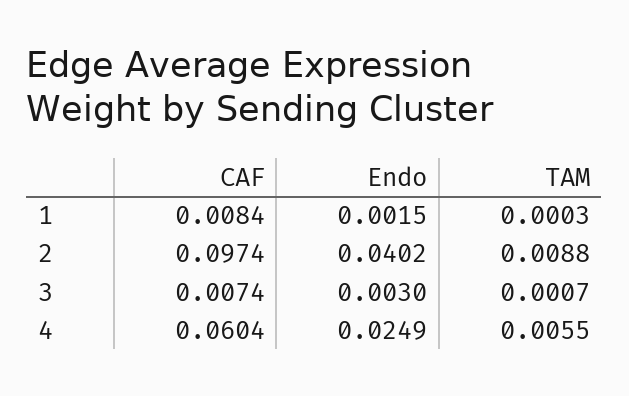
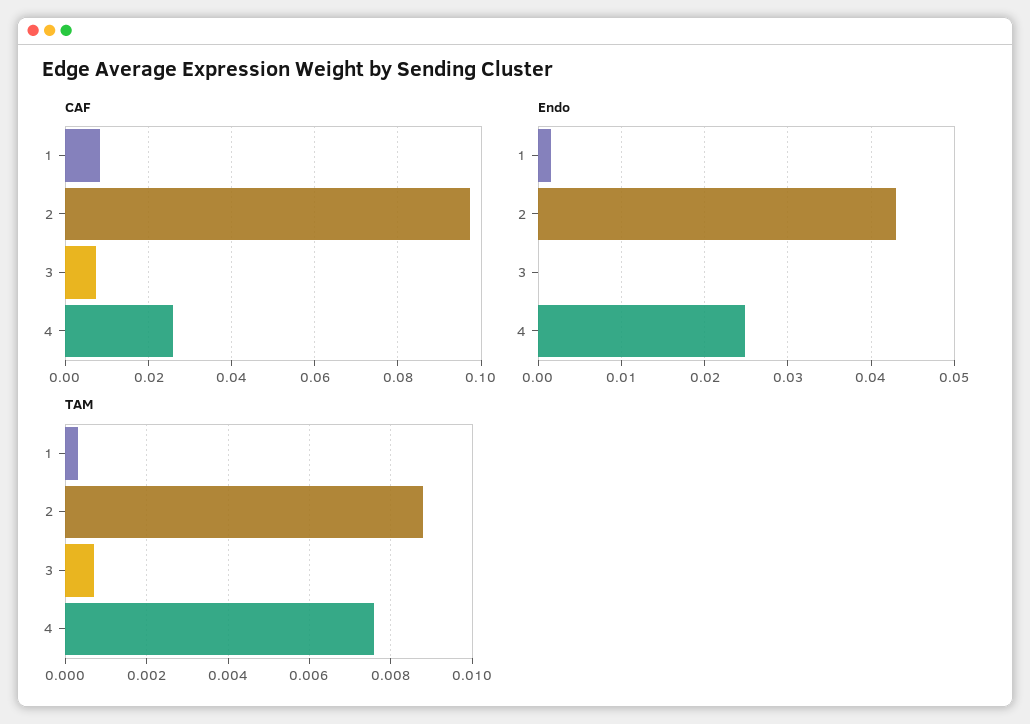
Endo, 2: 0.0402 -> 0.043
Endo, 3: 0.003 -> 0
CAF, 4: 0.0604 -> 0.026
TAM, 4: 0.0055 -> 0.0075

